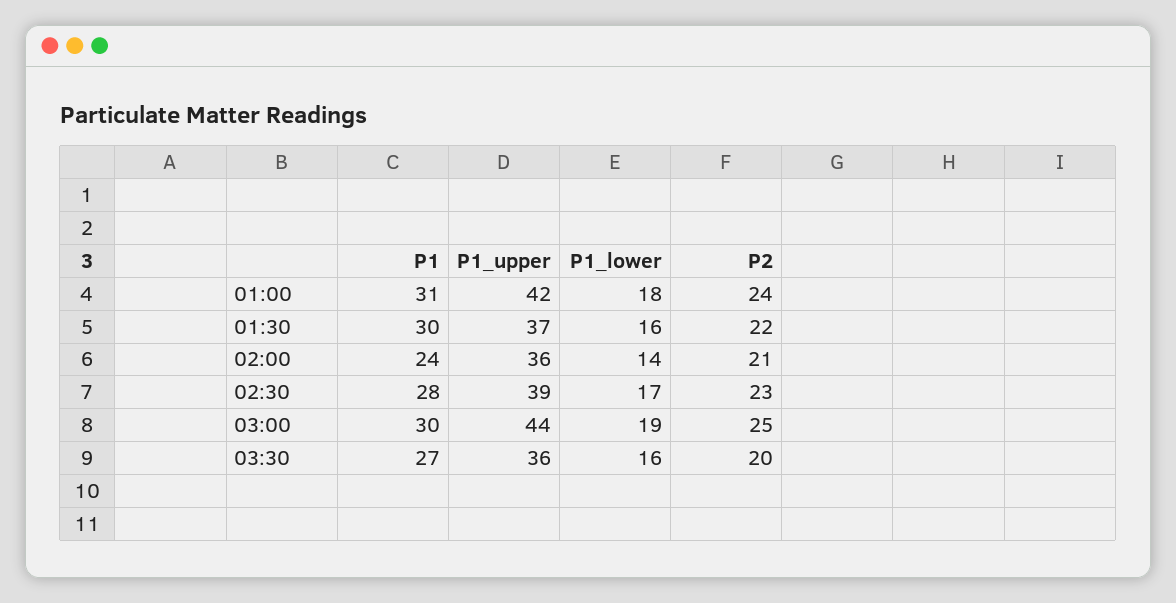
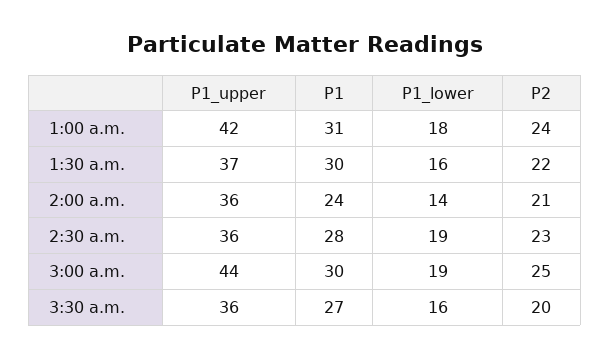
P1_upper, 02:30: 39 -> 36
P1_lower, 02:30: 17 -> 19

